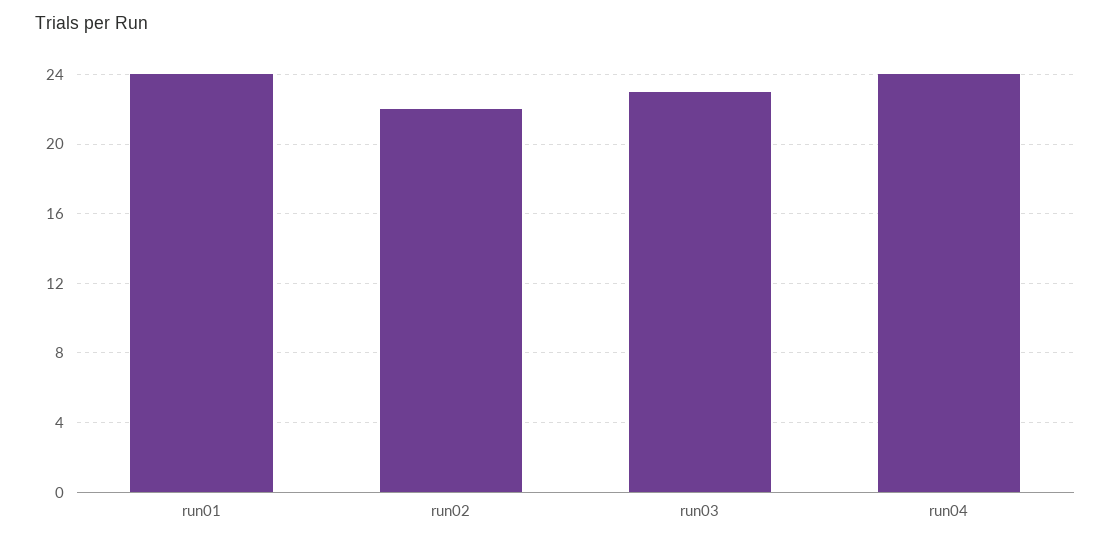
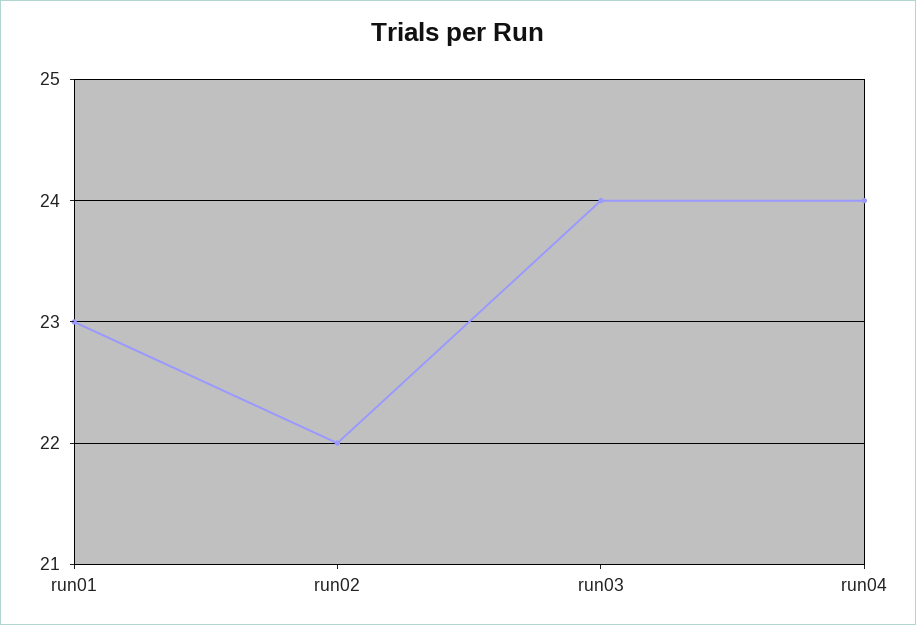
run01: 24 -> 23
run03: 23 -> 24

